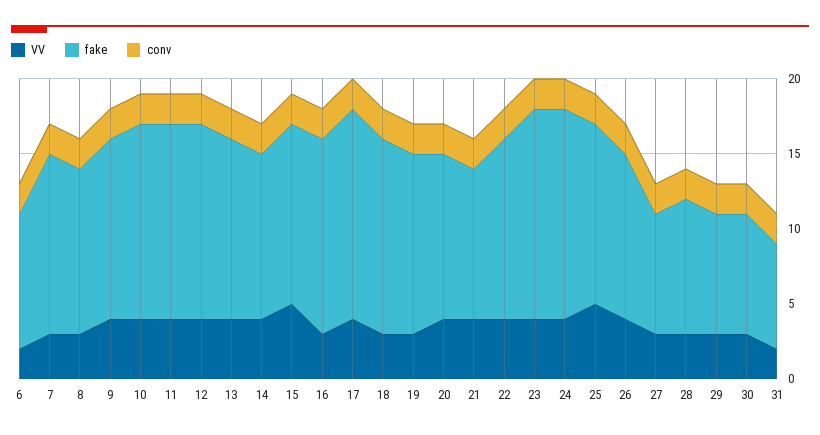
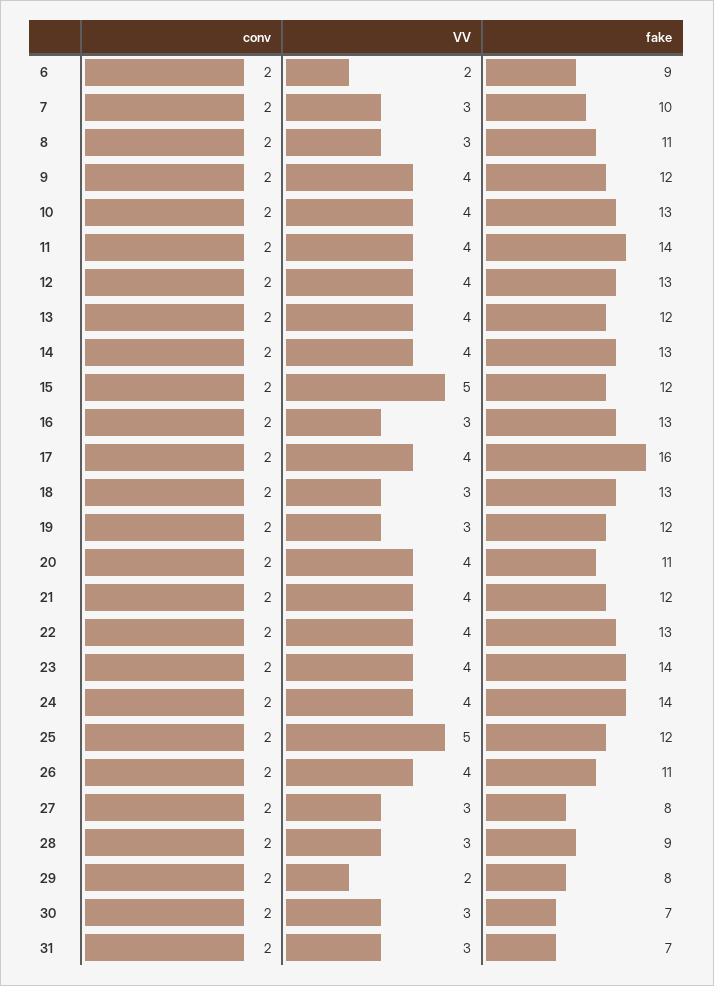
fake, 7: 12 -> 10
fake, 11: 13 -> 14
fake, 14: 11 -> 13
fake, 17: 14 -> 16
fake, 21: 10 -> 12
fake, 22: 12 -> 13
VV, 29: 3 -> 2
fake, 30: 8 -> 7
VV, 31: 2 -> 3

